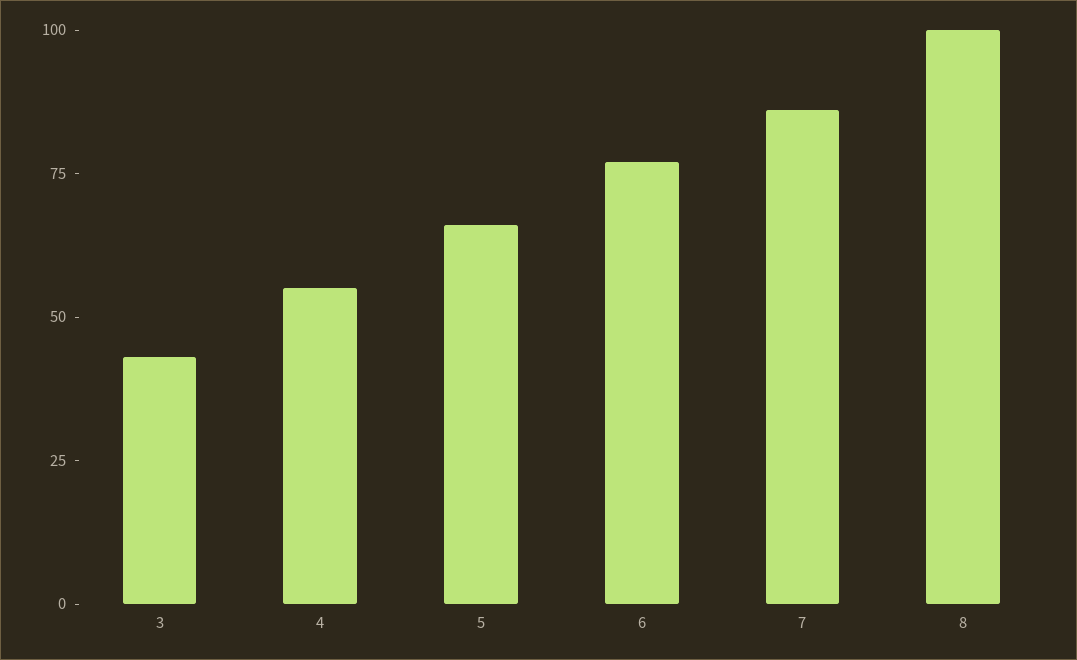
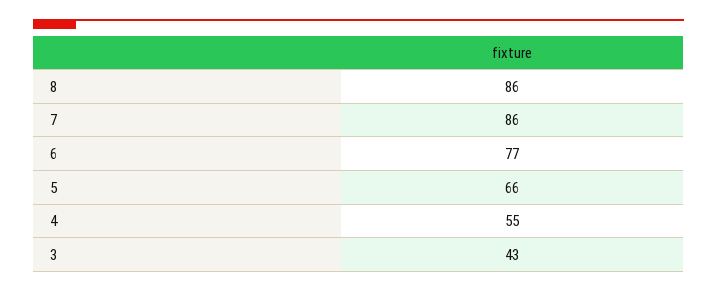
8: 100 -> 86

